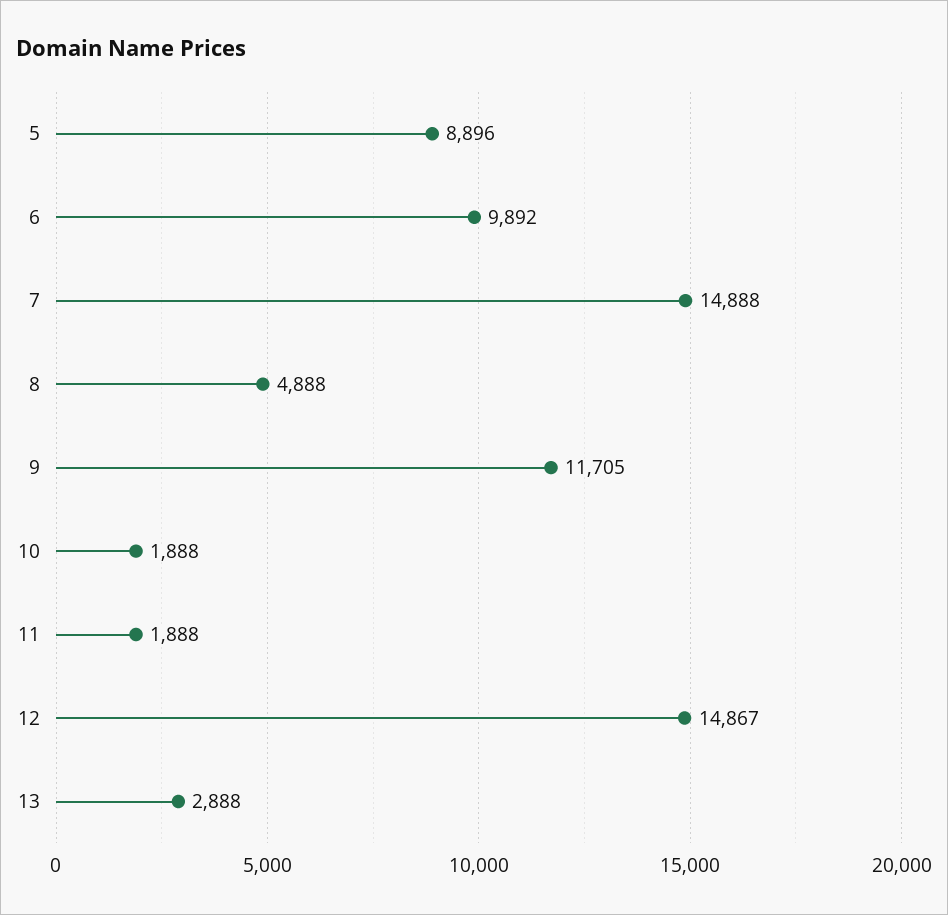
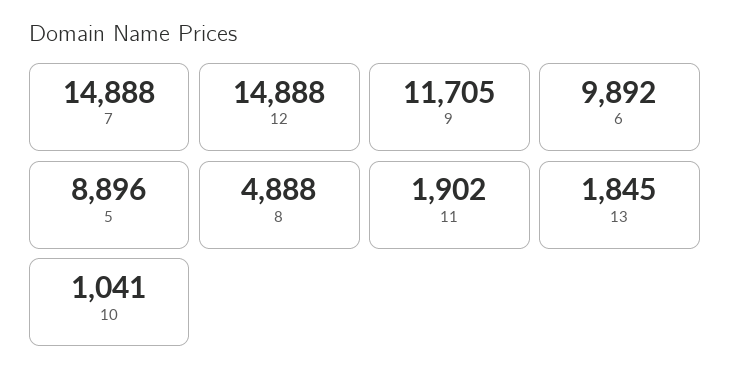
10: 1888 -> 1041
11: 1888 -> 1902
12: 14867 -> 14888
13: 2888 -> 1845

